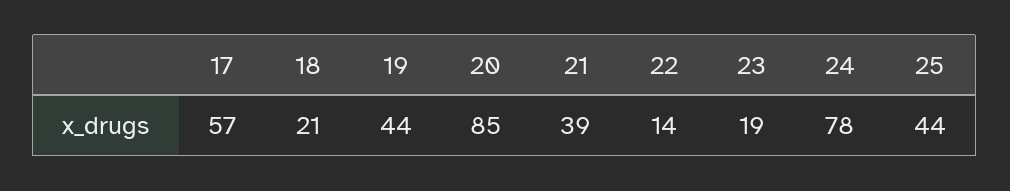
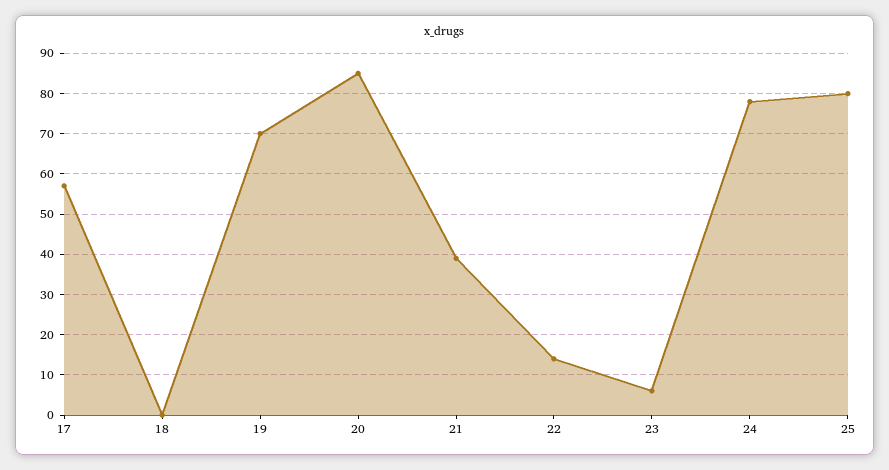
18: 21 -> 0
19: 44 -> 70
23: 19 -> 5
25: 44 -> 80

